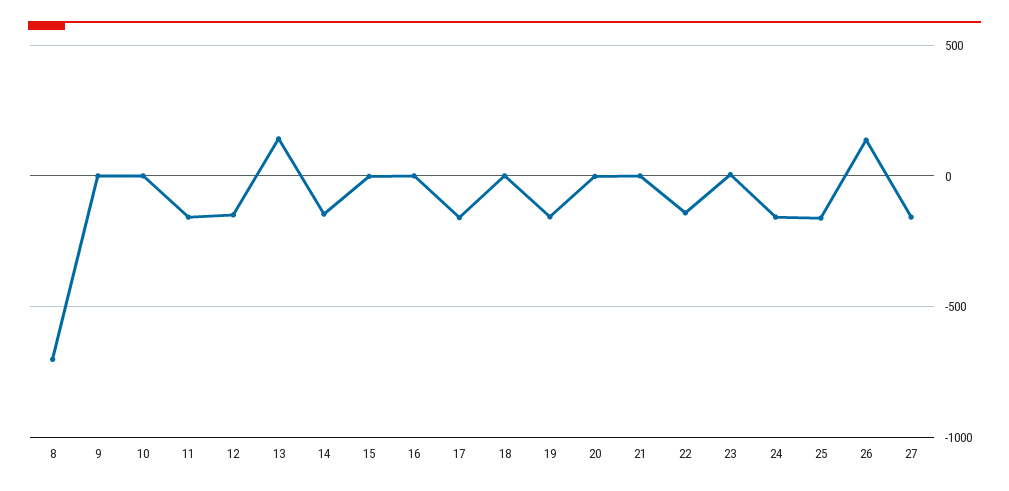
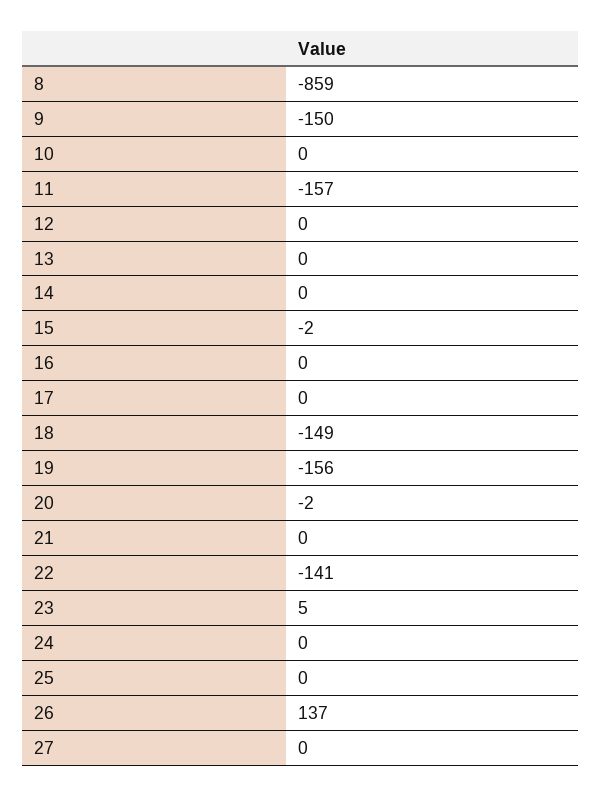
8: -700 -> -859
9: 0 -> -150
12: -150 -> 0
13: 150 -> 0
14: -150 -> 0
17: -150 -> 0
18: 0 -> -149
24: -150 -> 0
25: -150 -> 0
27: -150 -> 0

